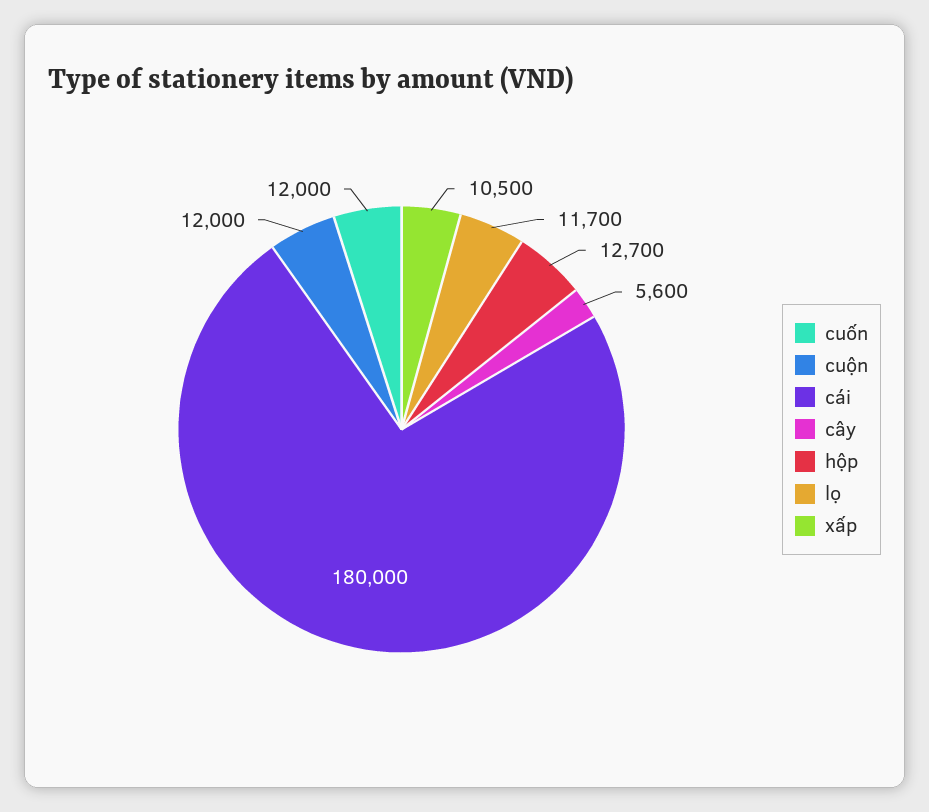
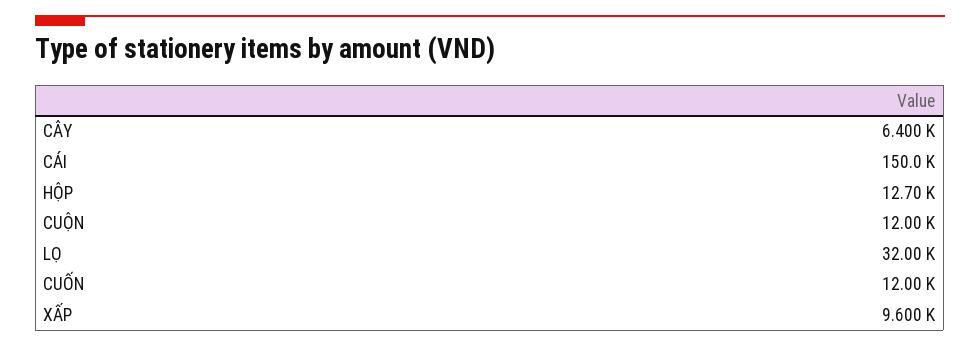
cái: 180000 -> 150000
cây: 5600 -> 6400
lọ: 11700 -> 32000
xấp: 10500 -> 9600

